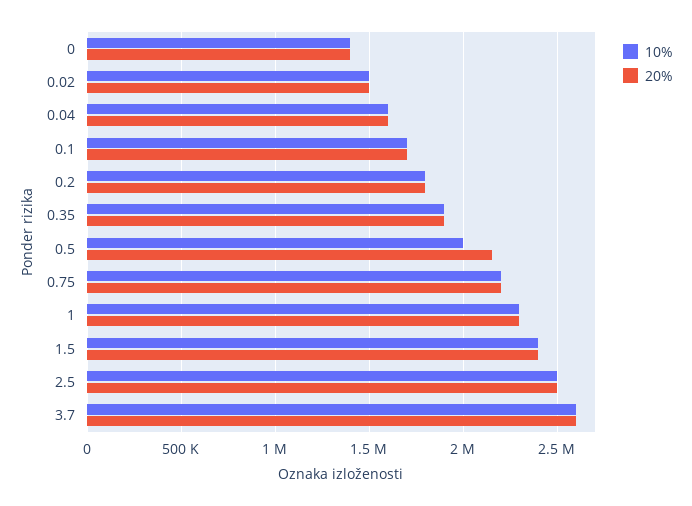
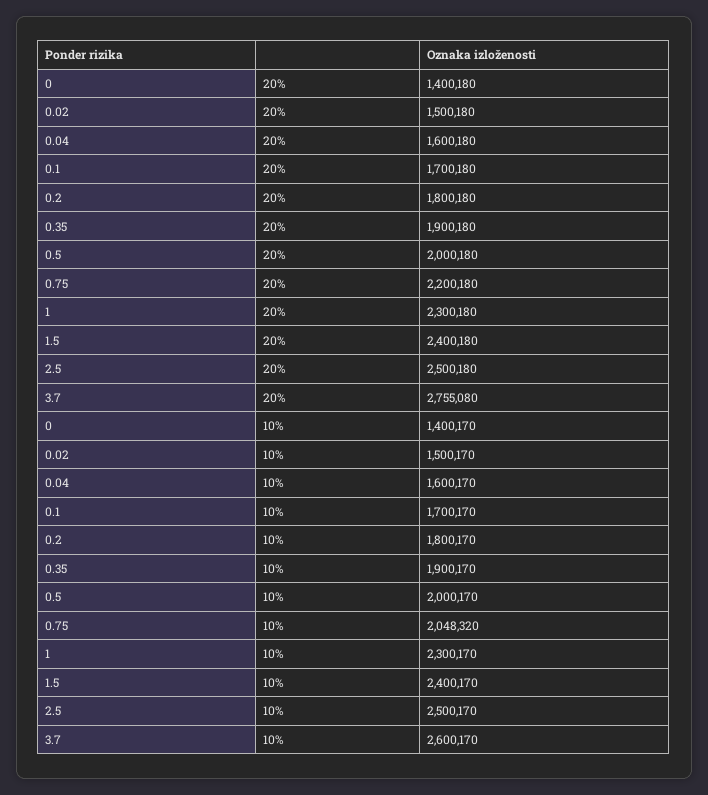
20%, 0.5: 2150000 -> 2000180
10%, 0.75: 2200000 -> 2048320
20%, 3.7: 2600000 -> 2755080

